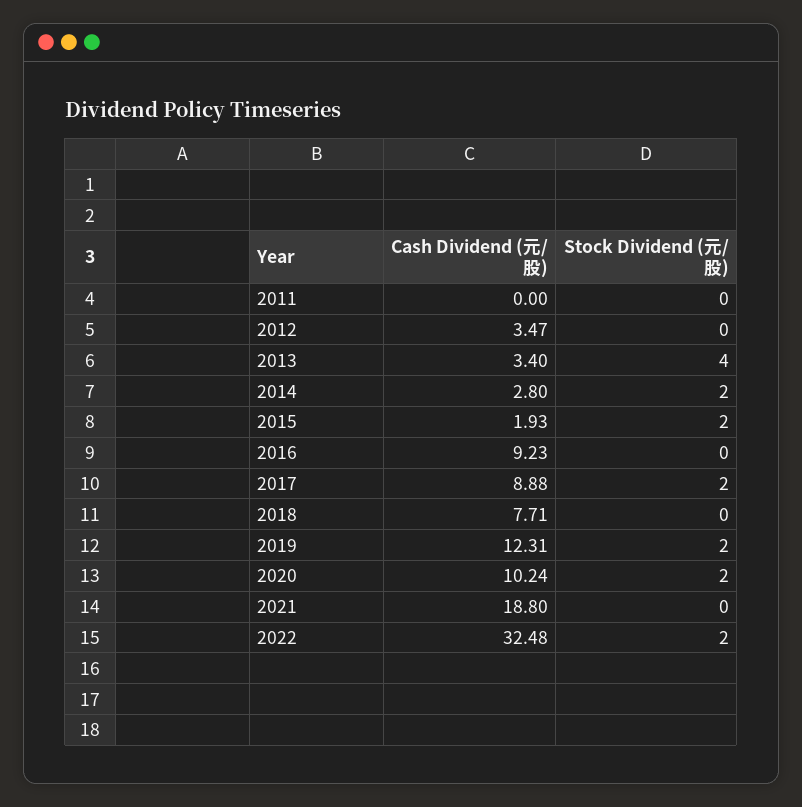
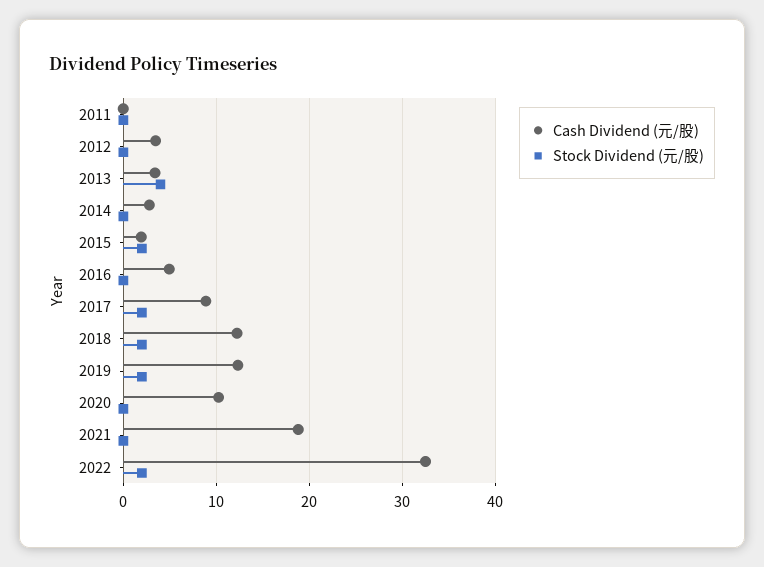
Stock Dividend (元/股), 2014: 2 -> 0
Cash Dividend (元/股), 2016: 9.23 -> 5
Cash Dividend (元/股), 2018: 7.71 -> 12
Stock Dividend (元/股), 2018: 0 -> 2
Stock Dividend (元/股), 2020: 2 -> 0

